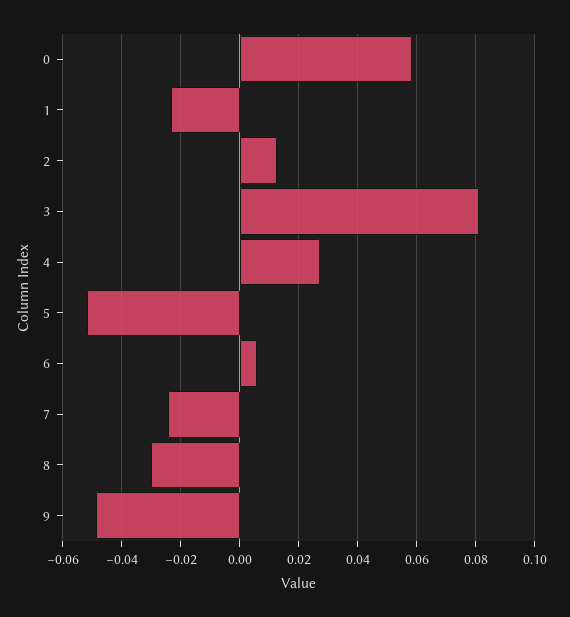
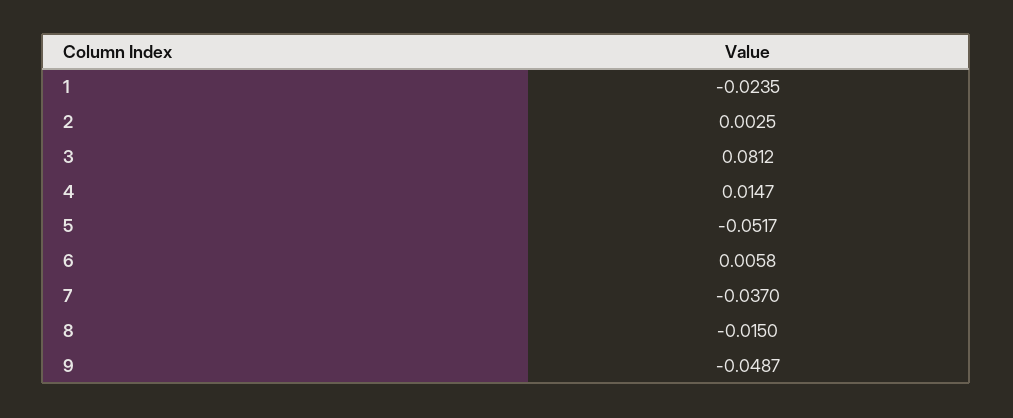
0: 0.0575 -> none
2: 0.0125 -> 0.0025
4: 0.0275 -> 0.0147
7: -0.025 -> -0.037
8: -0.03 -> -0.015

